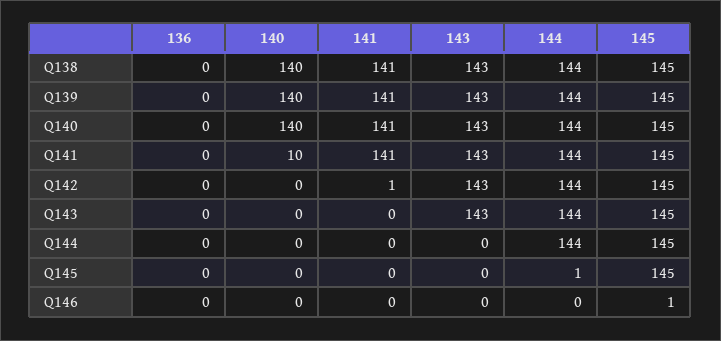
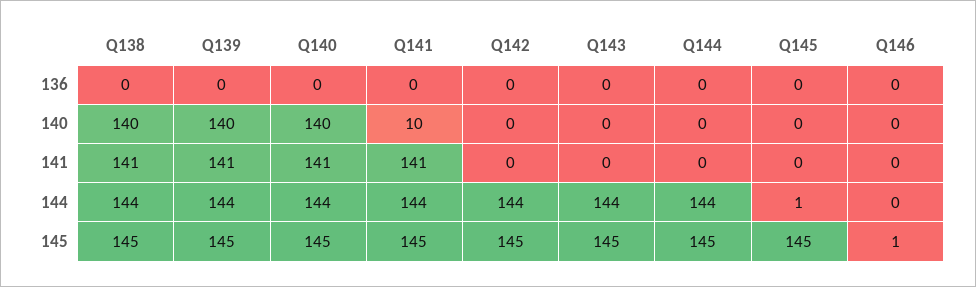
143, Q138: 143 -> none
143, Q139: 143 -> none
143, Q140: 143 -> none
143, Q141: 143 -> none
141, Q142: 1 -> 0
143, Q142: 143 -> none
143, Q143: 143 -> none
143, Q144: 0 -> none
143, Q145: 0 -> none
143, Q146: 0 -> none

